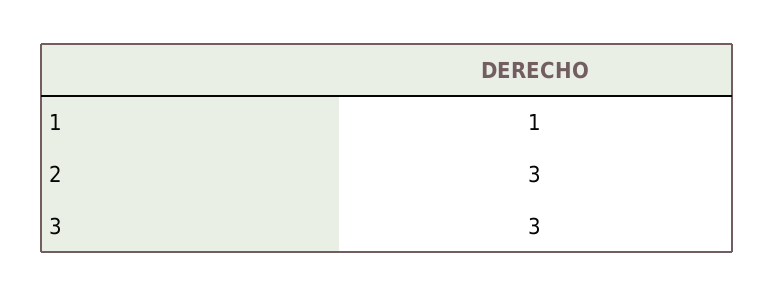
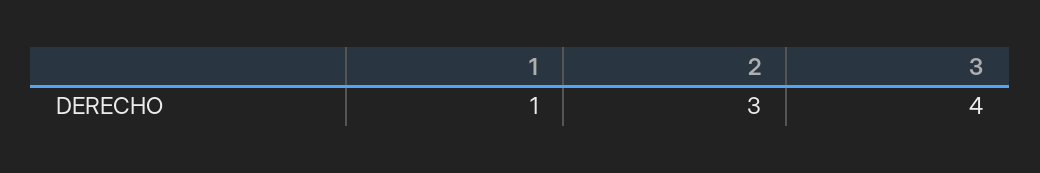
3: 3 -> 4

